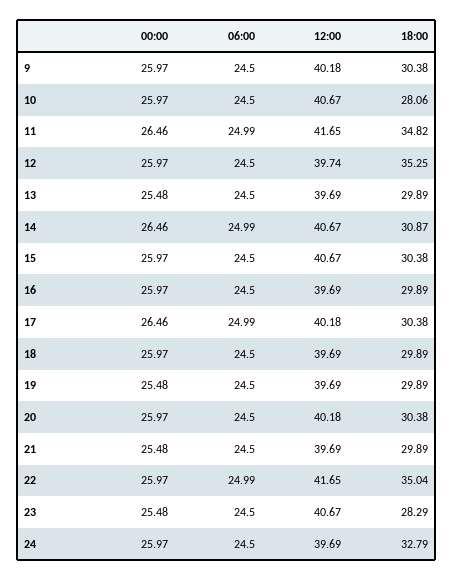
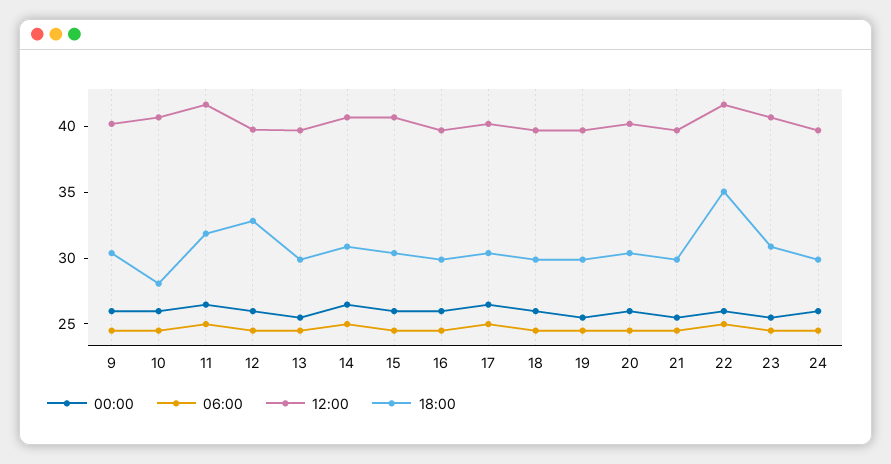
18:00, 11: 34.82 -> 32
18:00, 12: 35.25 -> 33
18:00, 23: 28.29 -> 31
18:00, 24: 32.79 -> 30

